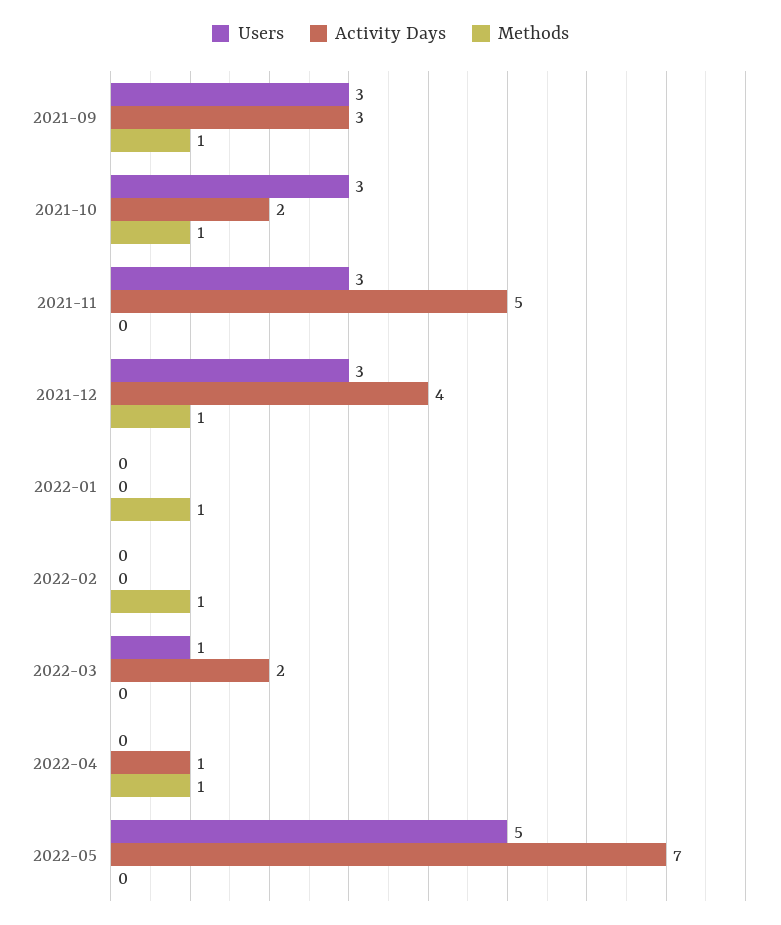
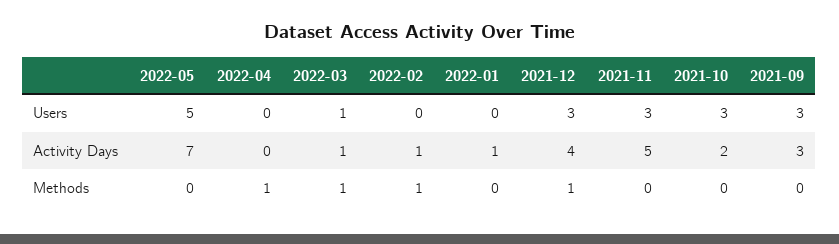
Methods, 2021-09: 1 -> 0
Methods, 2021-10: 1 -> 0
Activity Days, 2022-01: 0 -> 1
Methods, 2022-01: 1 -> 0
Activity Days, 2022-02: 0 -> 1
Activity Days, 2022-03: 2 -> 1
Methods, 2022-03: 0 -> 1
Activity Days, 2022-04: 1 -> 0

